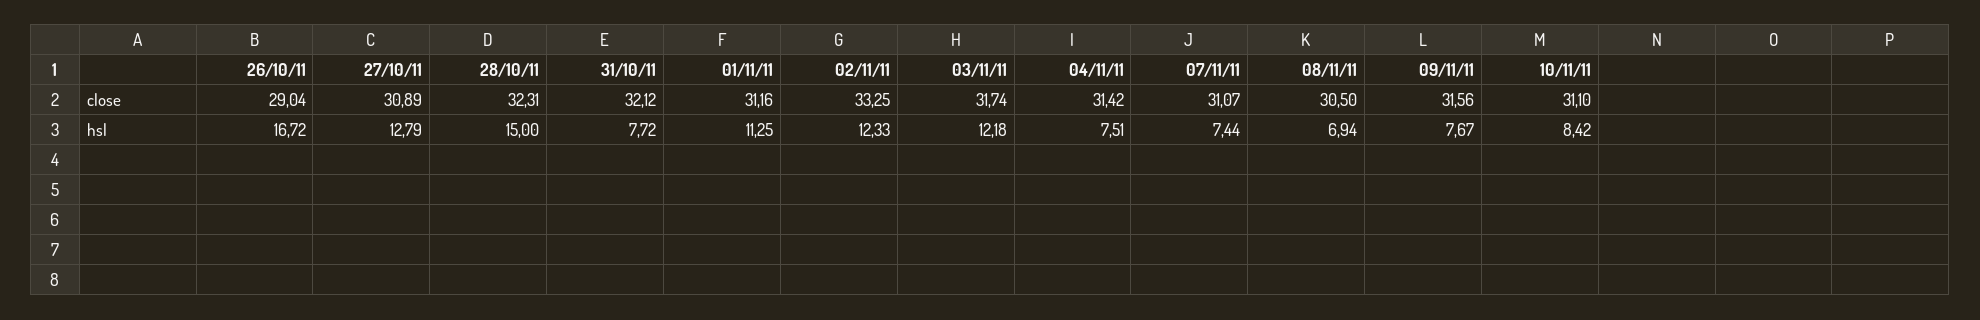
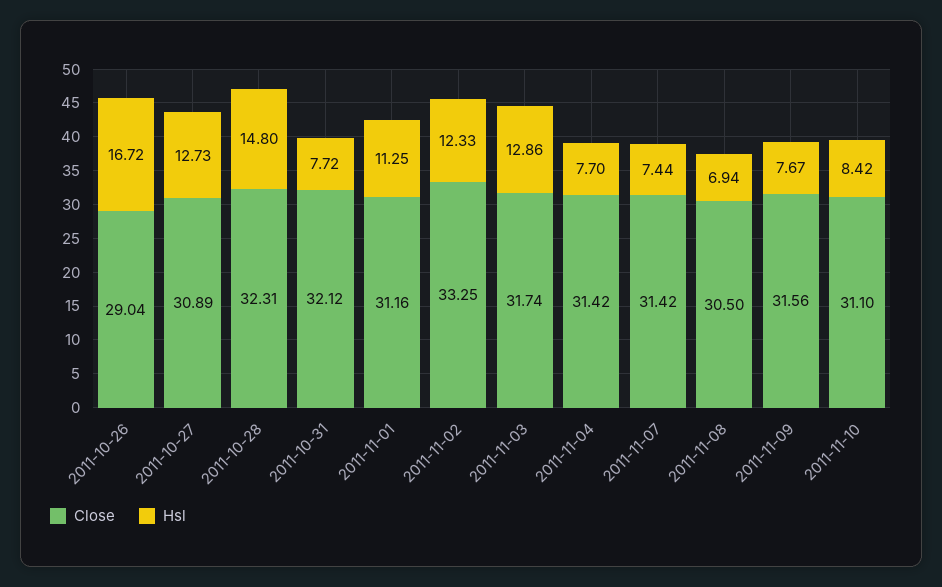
close, 07/11/11: 31.07 -> 31.42
hsl, 27/10/11: 12.79 -> 12.73
hsl, 28/10/11: 15 -> 14.8
hsl, 03/11/11: 12.18 -> 12.86
hsl, 04/11/11: 7.51 -> 7.7

